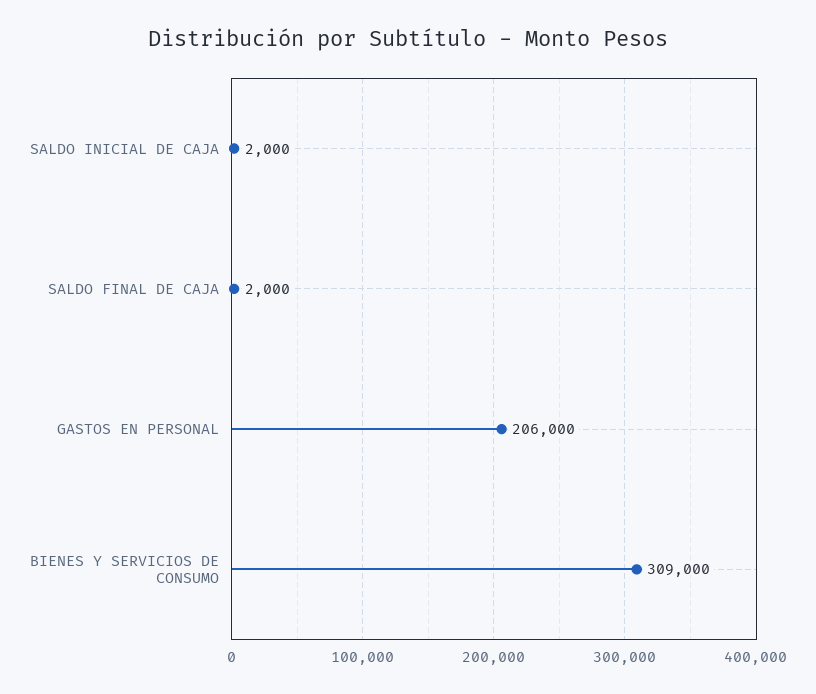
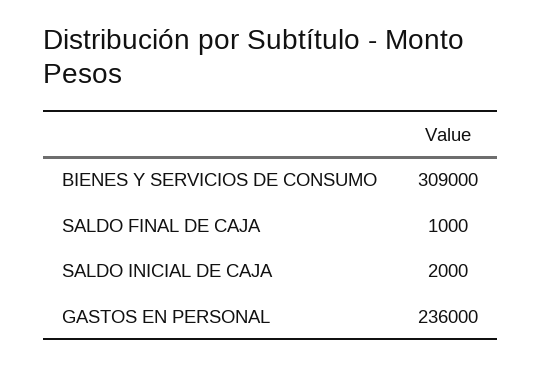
SALDO FINAL DE CAJA: 2000 -> 1000
GASTOS EN PERSONAL: 206000 -> 236000

